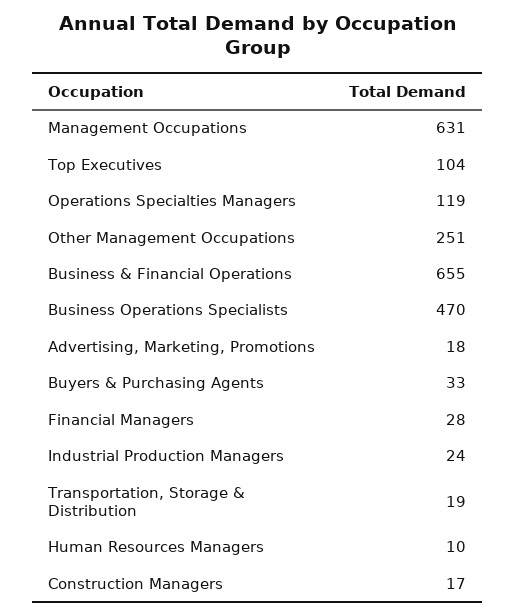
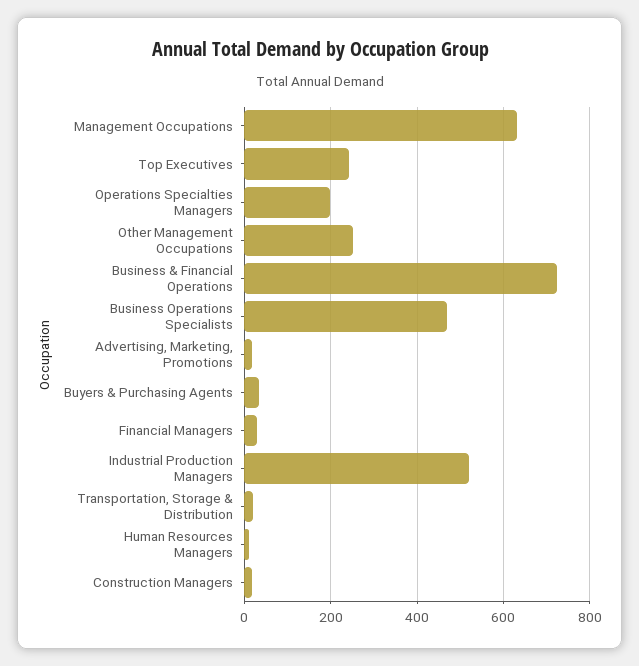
Top Executives: 104 -> 240
Operations Specialties Managers: 119 -> 200
Business & Financial Operations: 655 -> 720
Industrial Production Managers: 24 -> 520

